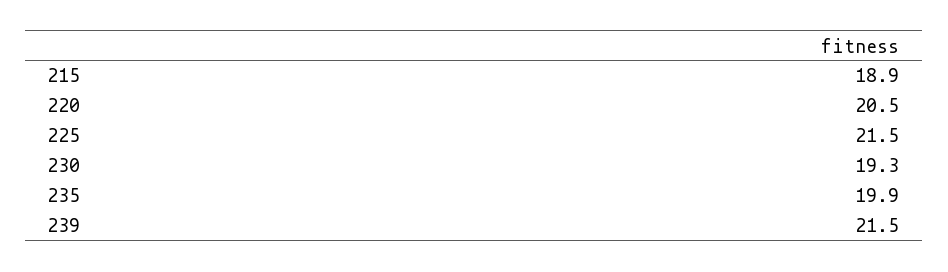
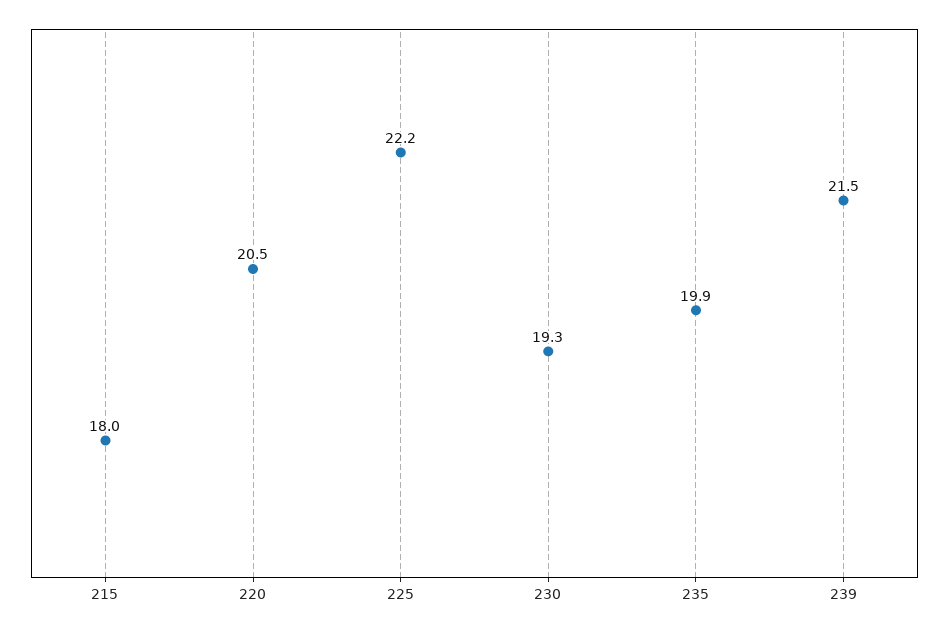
215: 18.9 -> 18
225: 21.5 -> 22.2

